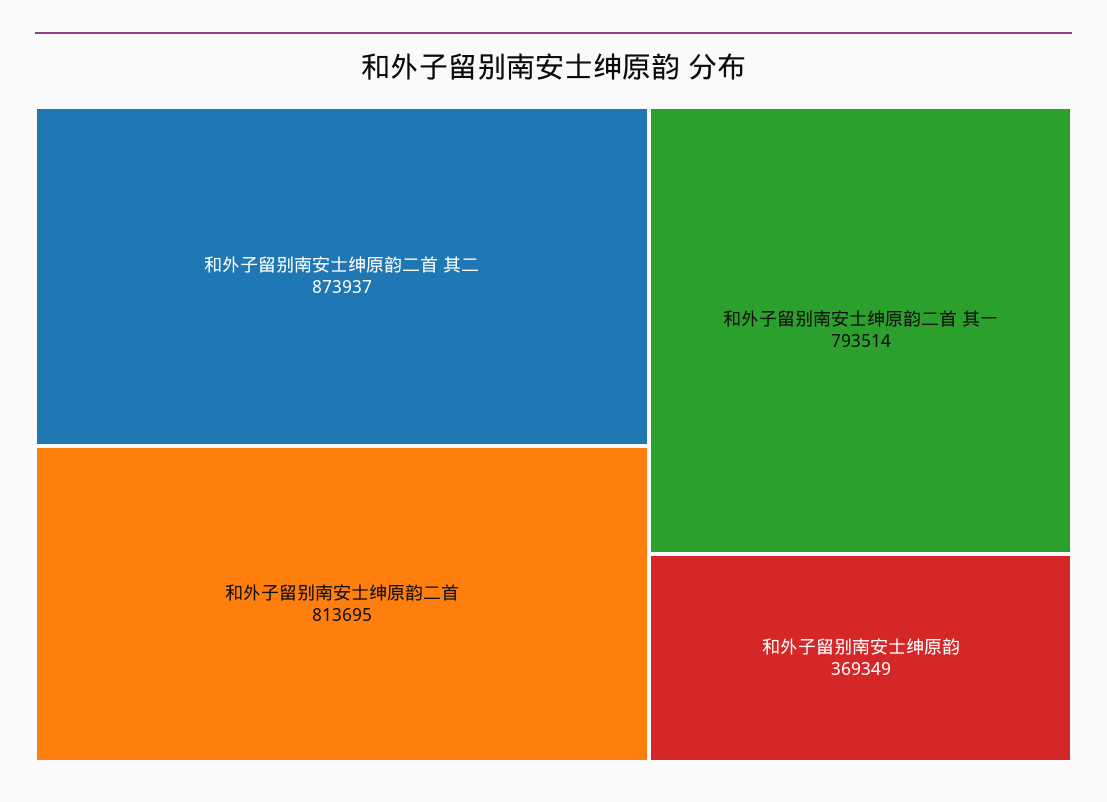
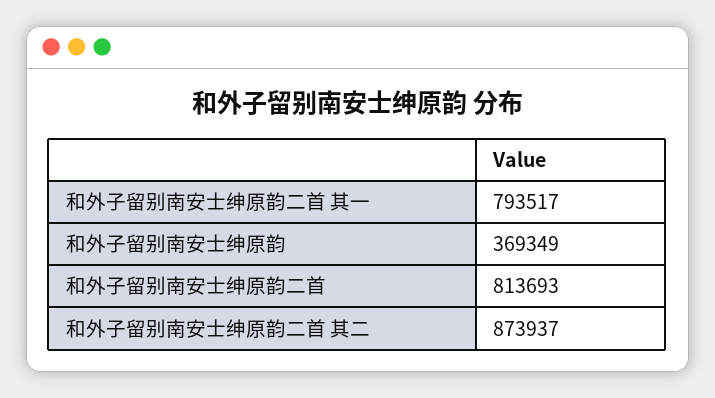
和外子留别南安士绅原韵二首: 813695 -> 813693
和外子留别南安士绅原韵二首 其一: 793514 -> 793517

